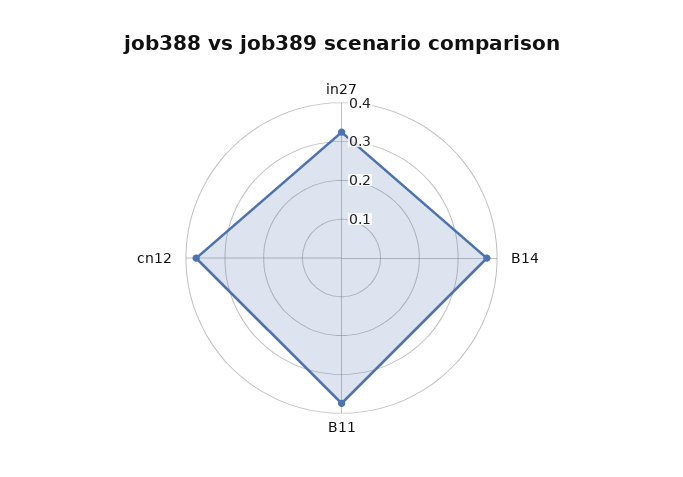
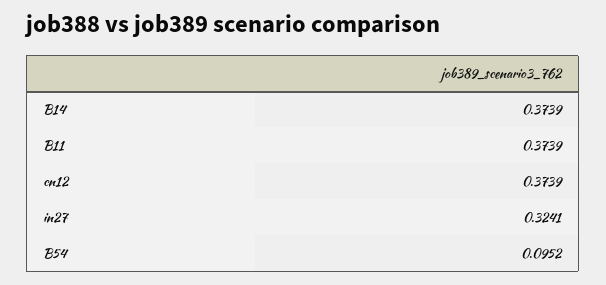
B54: none -> 0.0952

